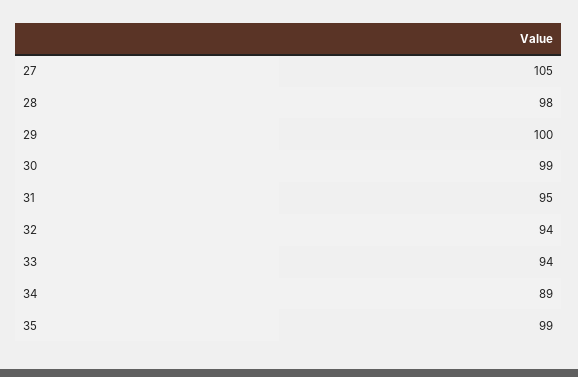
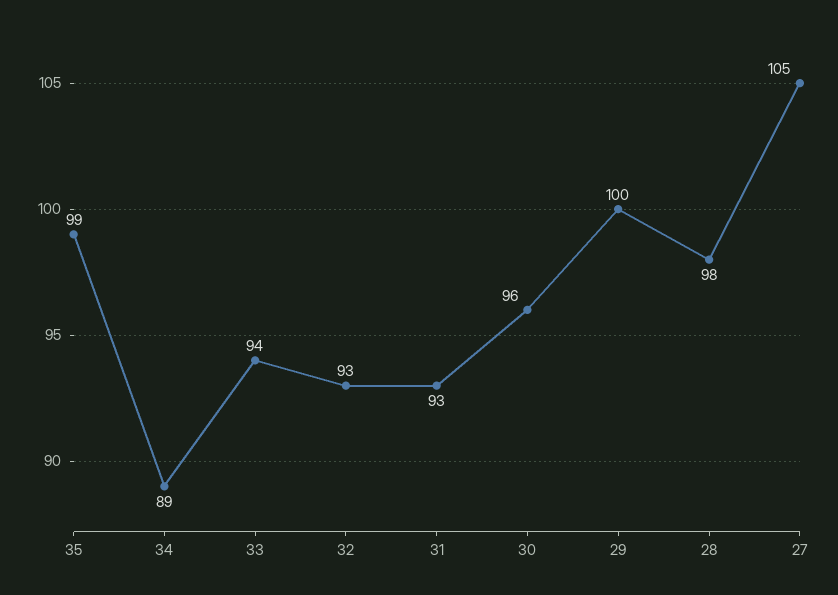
30: 99 -> 96
31: 95 -> 93
32: 94 -> 93

